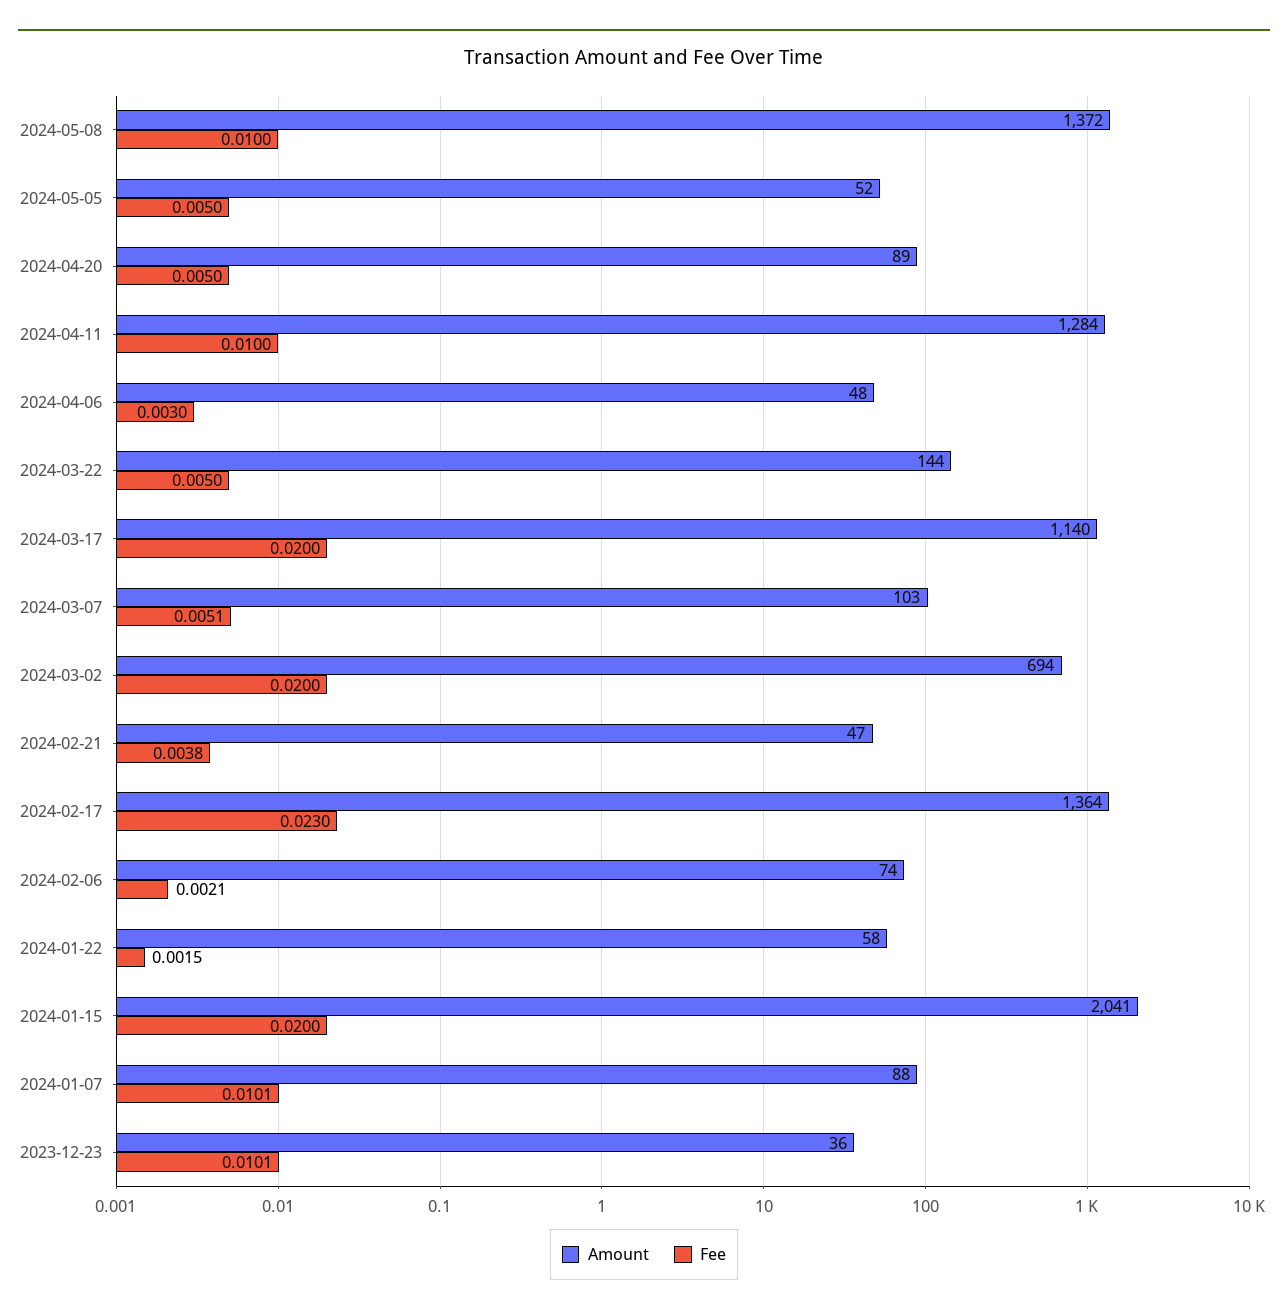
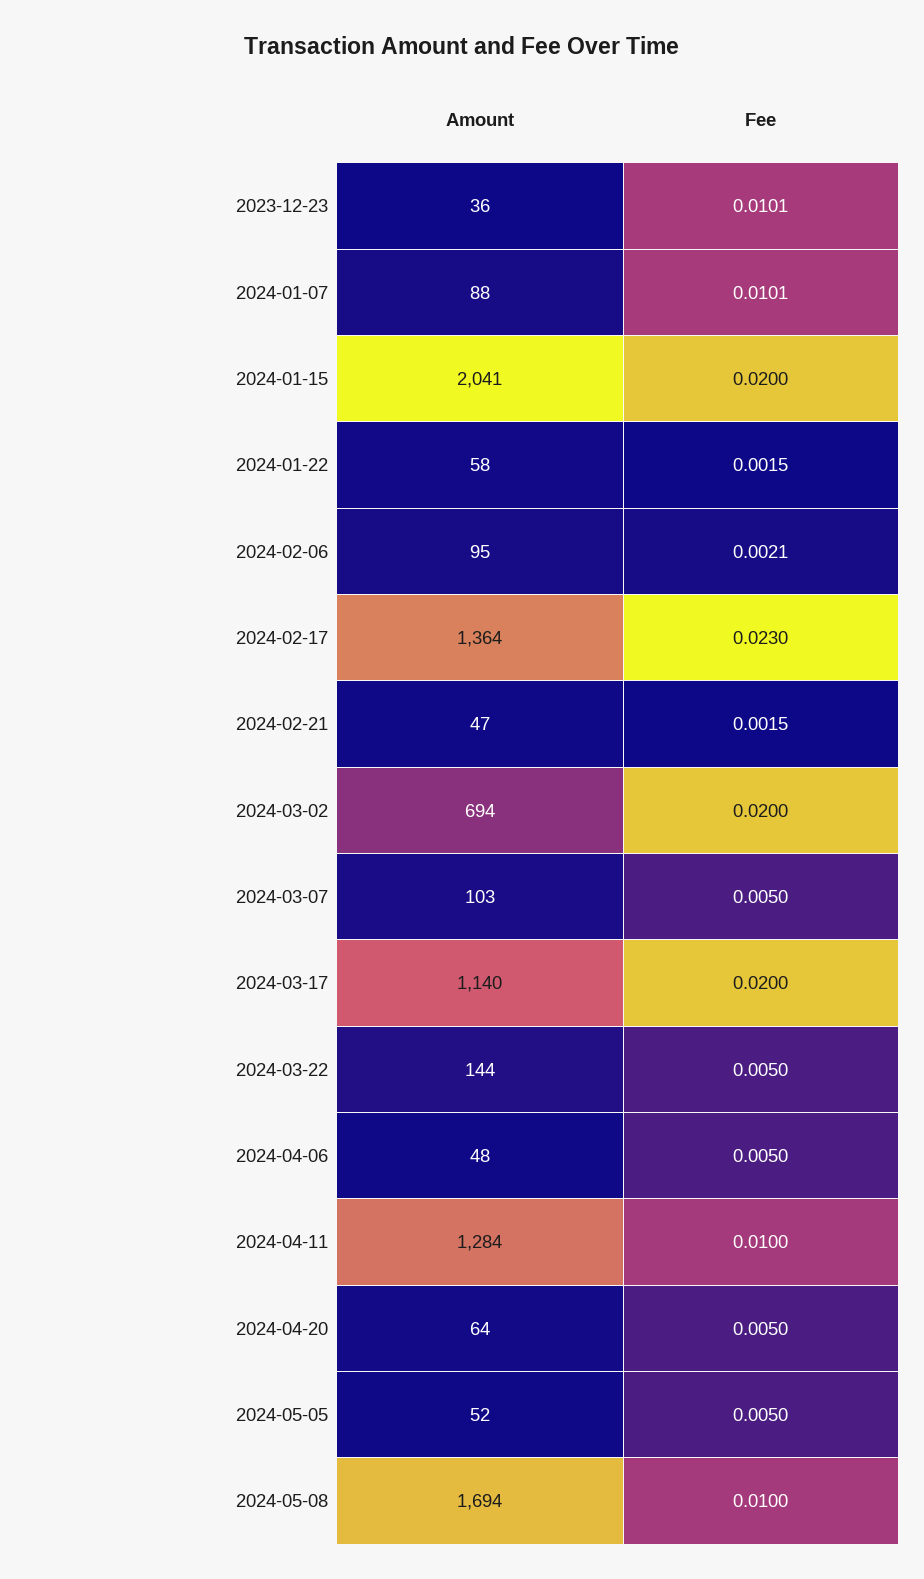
Amount, 2024-05-08: 1372 -> 1694
Amount, 2024-04-20: 89 -> 64
Fee, 2024-04-06: 0.003 -> 0.005
Fee, 2024-03-07: 0.0051 -> 0.005
Fee, 2024-02-21: 0.0038 -> 0.0015
Amount, 2024-02-06: 74 -> 95

